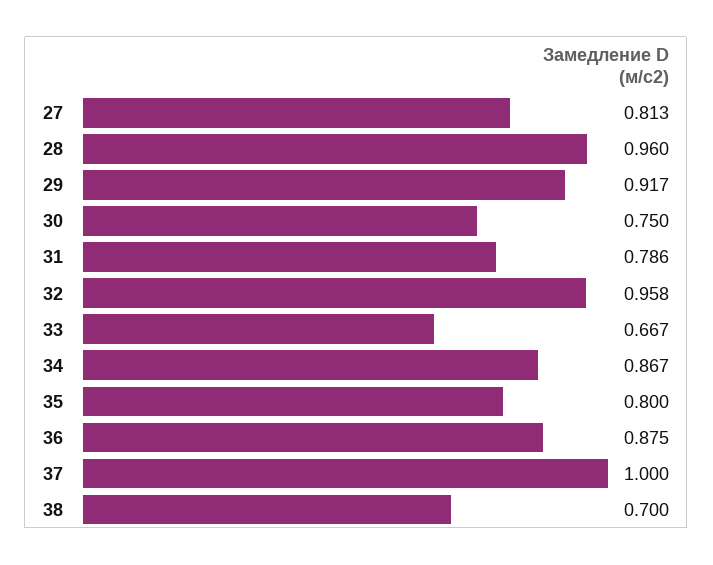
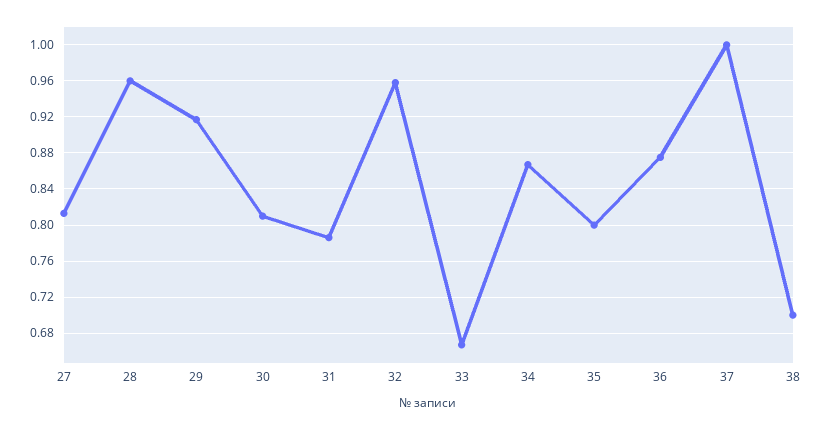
30: 0.75 -> 0.81

